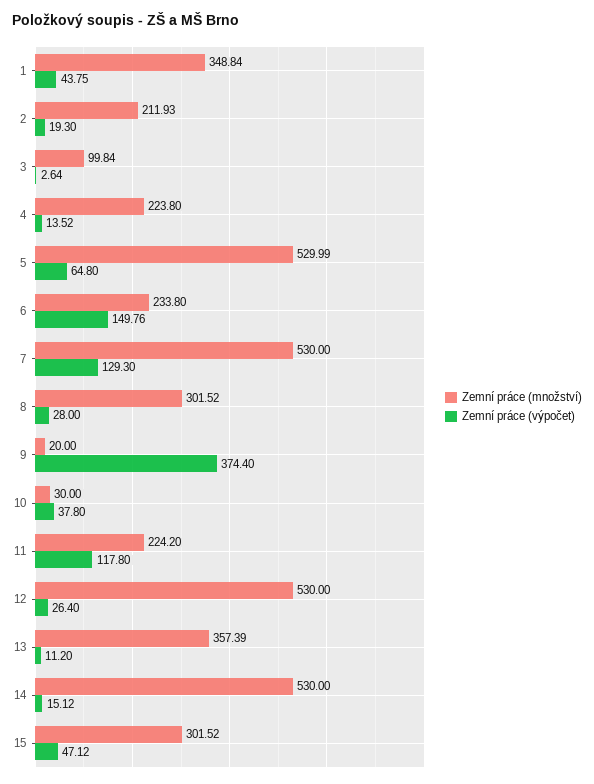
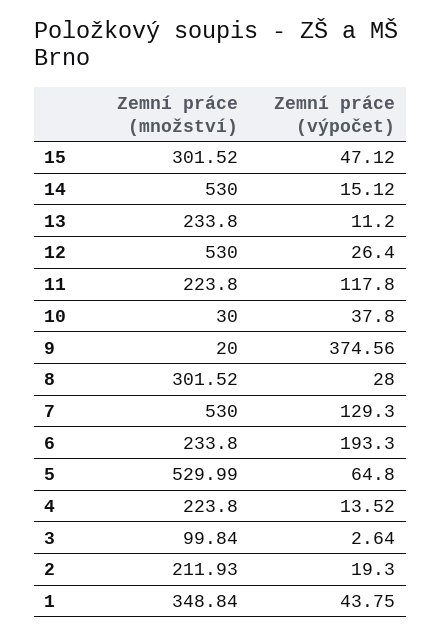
Zemní práce (výpočet), 6: 149.76 -> 193.3
Zemní práce (výpočet), 9: 374.4 -> 374.56
Zemní práce (množství), 11: 224.2 -> 223.8
Zemní práce (množství), 13: 357.39 -> 233.8

